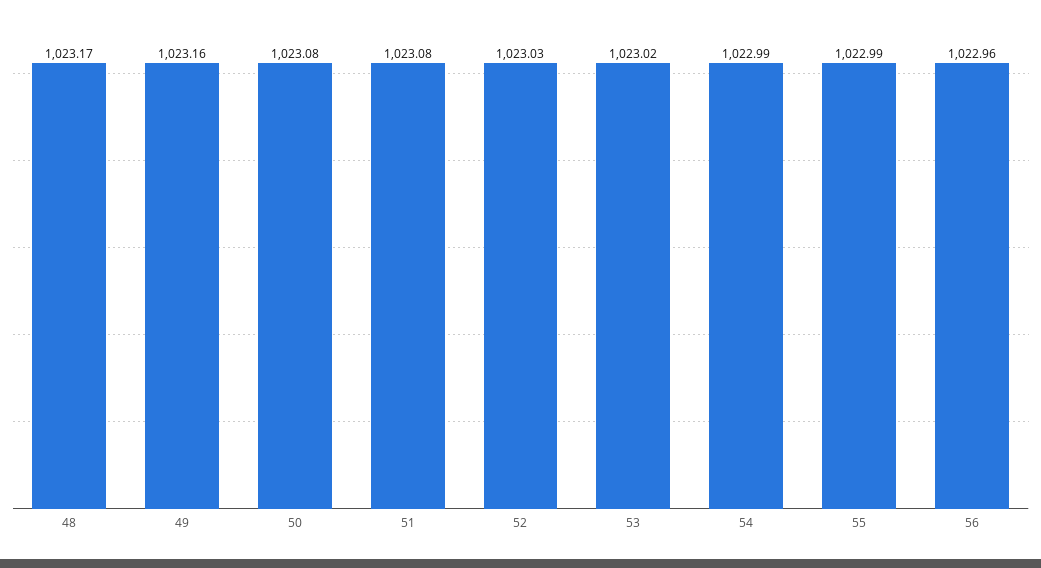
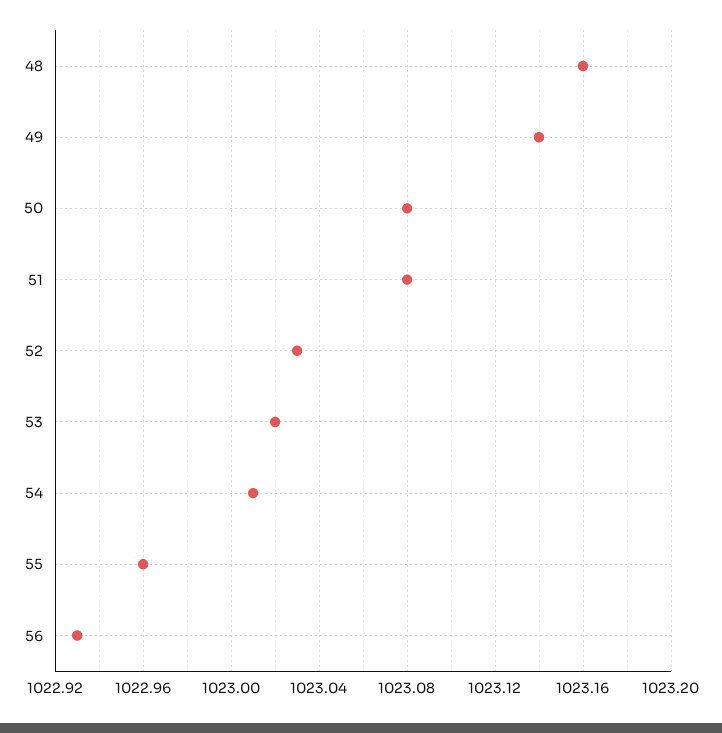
48: 1023.17 -> 1023.16
49: 1023.16 -> 1023.14
54: 1022.99 -> 1023.01
55: 1022.99 -> 1022.96
56: 1022.96 -> 1022.93

